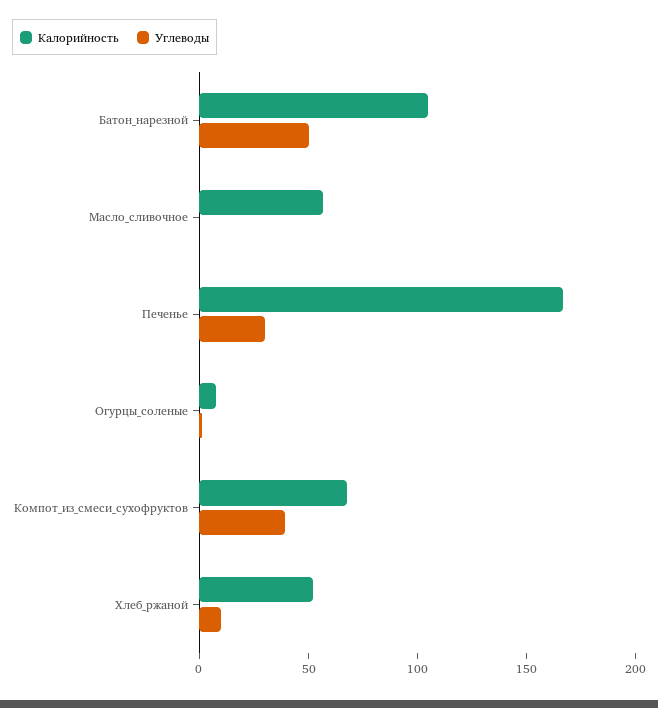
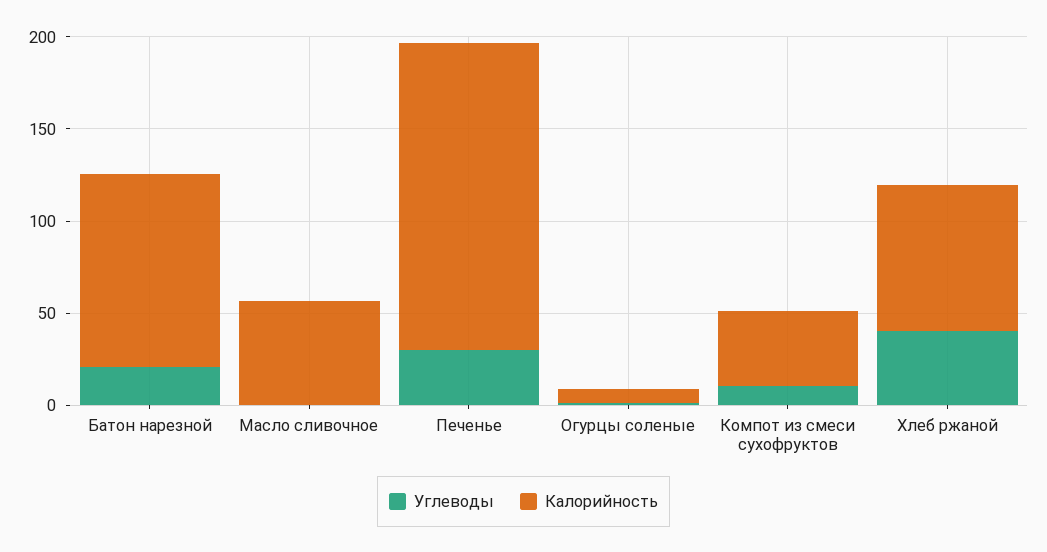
Углеводы, Батон_нарезной: 50 -> 20
Калорийность, Компот_из_смеси_сухофруктов: 70 -> 40
Углеводы, Компот_из_смеси_сухофруктов: 40 -> 10
Калорийность, Хлеб_ржаной: 50 -> 80
Углеводы, Хлеб_ржаной: 10 -> 40

